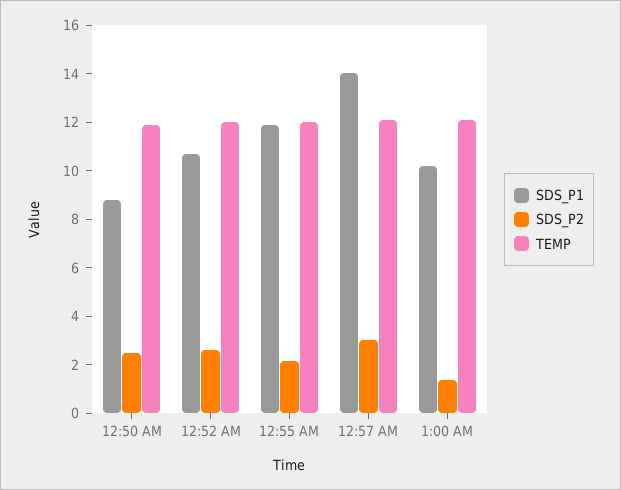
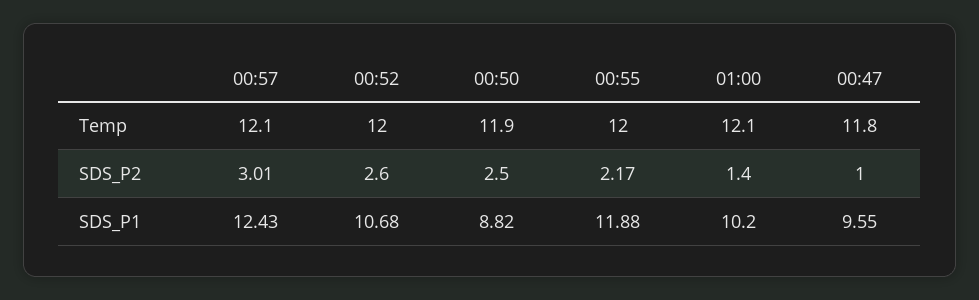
SDS_P1, 12:57 AM: 14 -> 12.43
TEMP, 00:47: none -> 11.8
SDS_P2, 00:47: none -> 1
SDS_P1, 00:47: none -> 9.55

